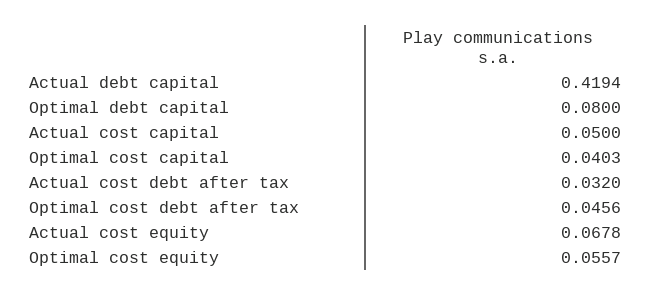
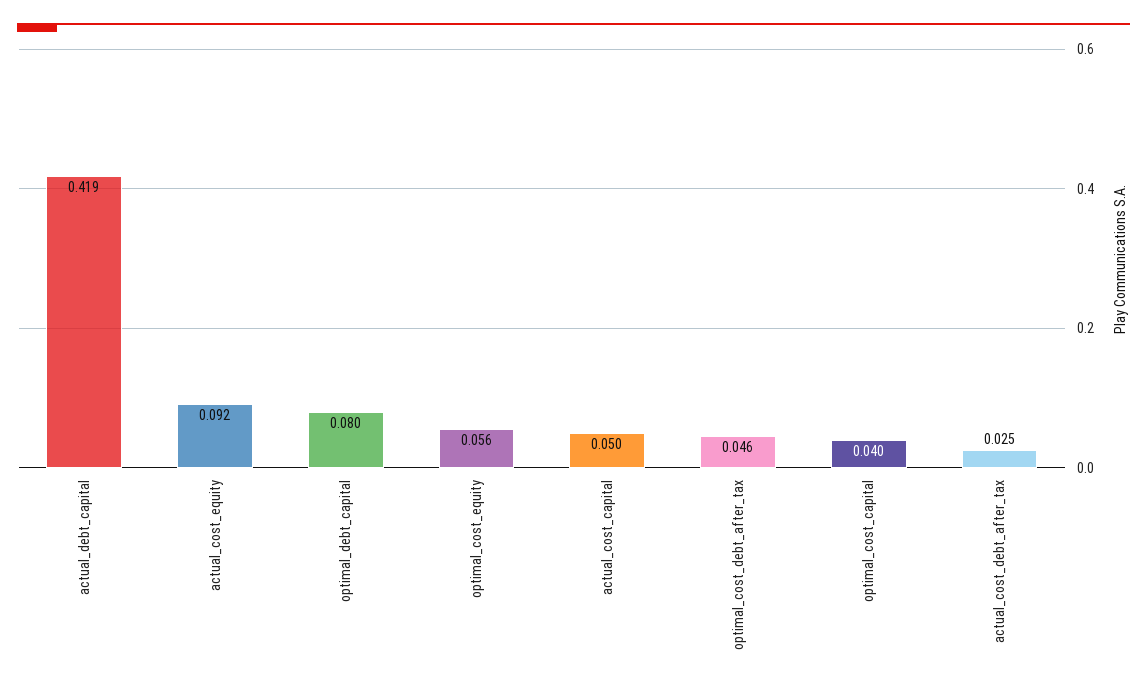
Actual cost debt after tax: 0.032 -> 0.025
Actual cost equity: 0.0678 -> 0.092

